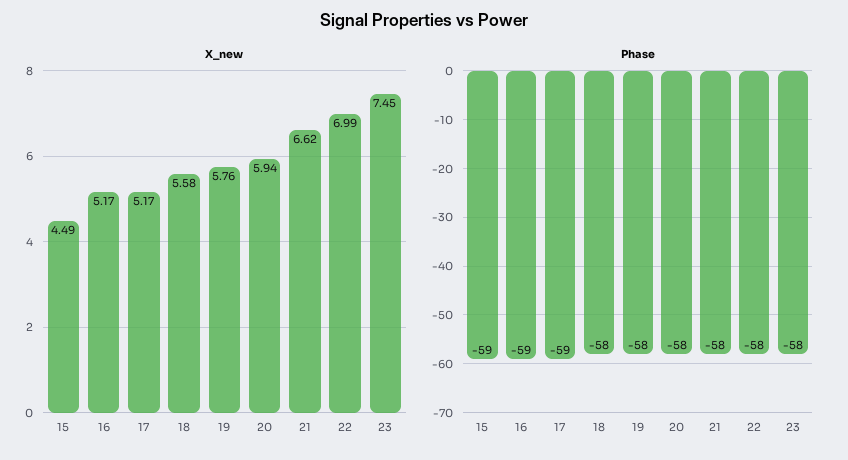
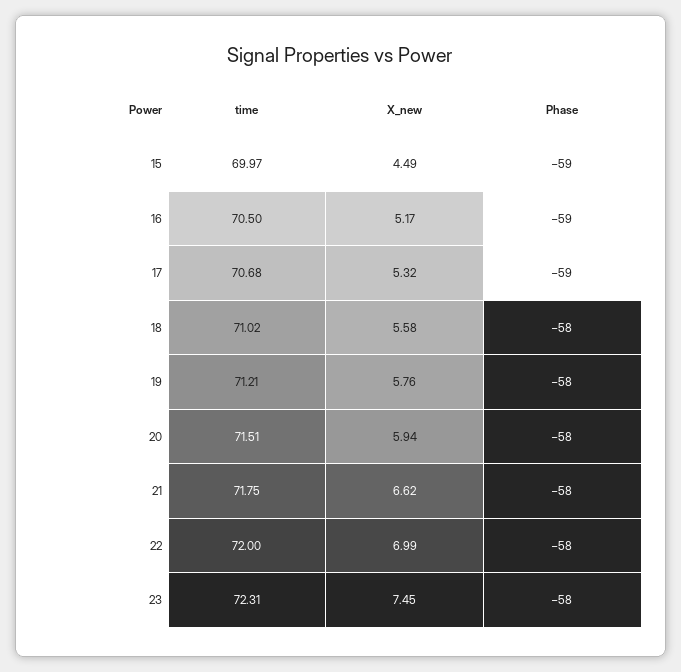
X_new, 17: 5.17 -> 5.32
time, 15: none -> 69.97
time, 16: none -> 70.5
time, 17: none -> 70.68
time, 18: none -> 71.02
time, 19: none -> 71.21
time, 20: none -> 71.51
time, 21: none -> 71.75
time, 22: none -> 72
time, 23: none -> 72.31

